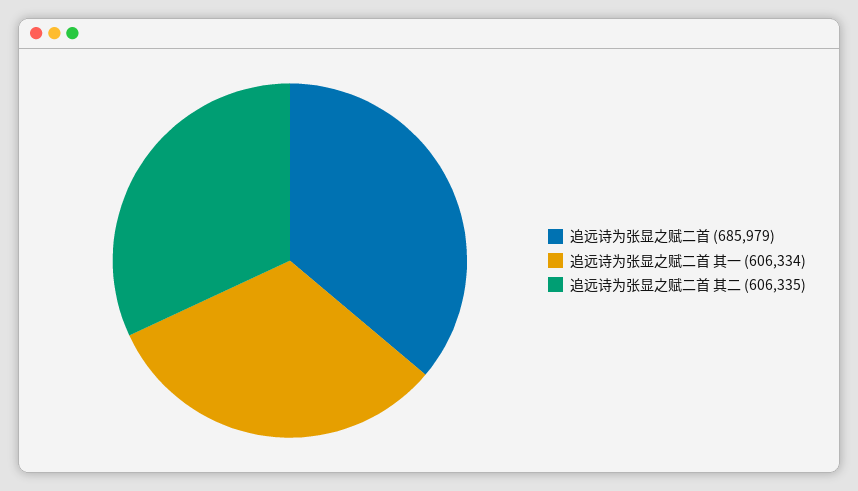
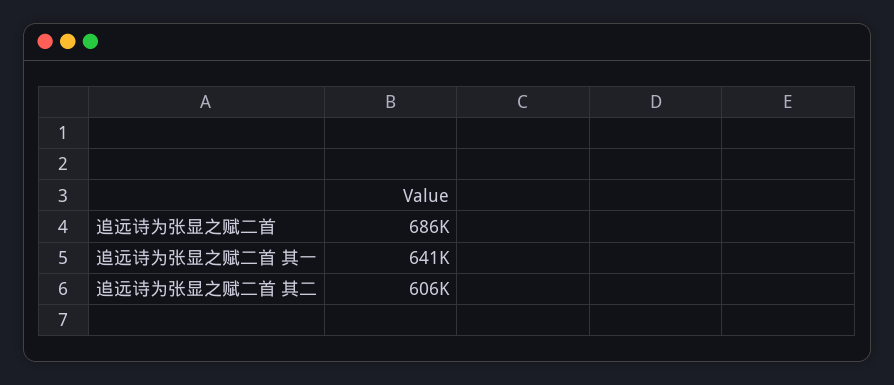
追远诗为张显之赋二首 其一: 606334 -> 641000

